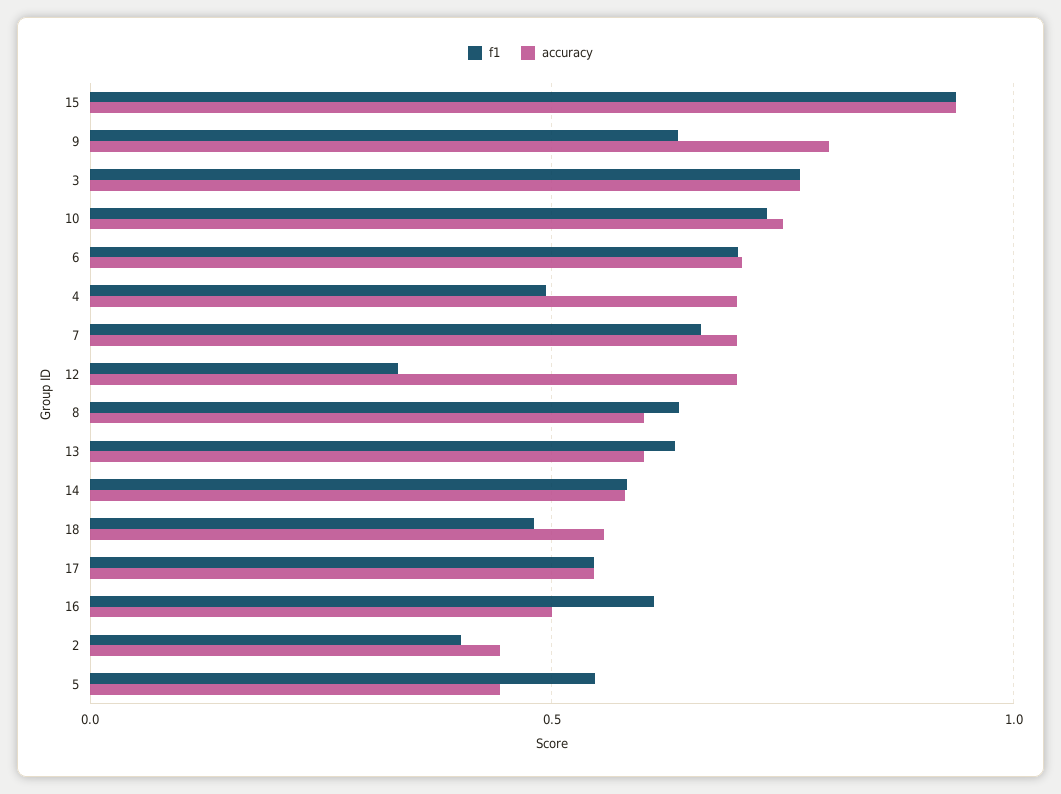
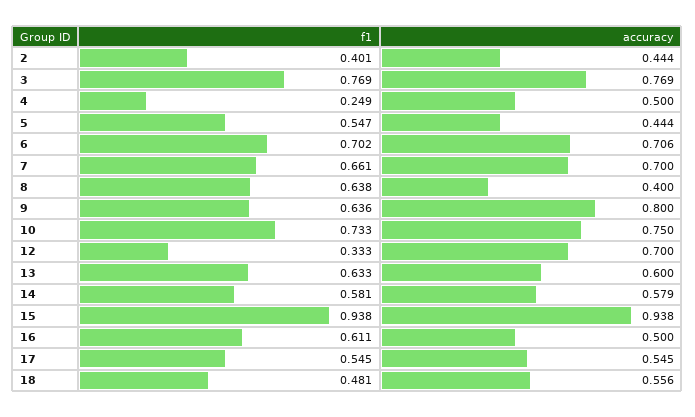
f1, 4: 0.5 -> 0.249
accuracy, 4: 0.7 -> 0.5
accuracy, 8: 0.6 -> 0.4

